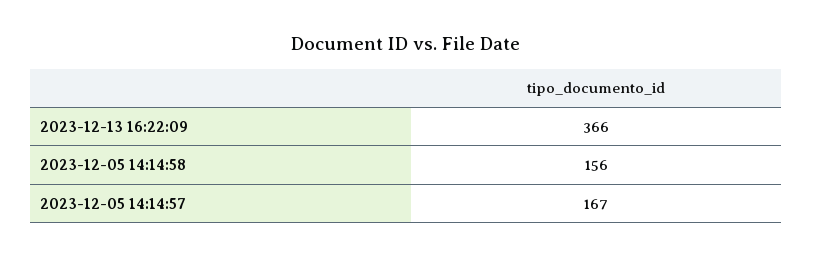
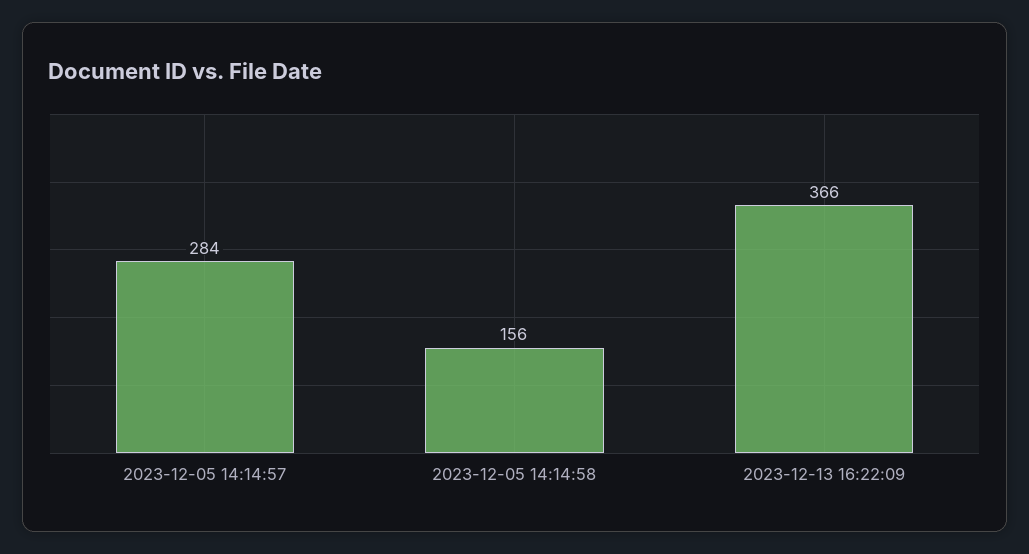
2023-12-05 14:14:57: 167 -> 284

